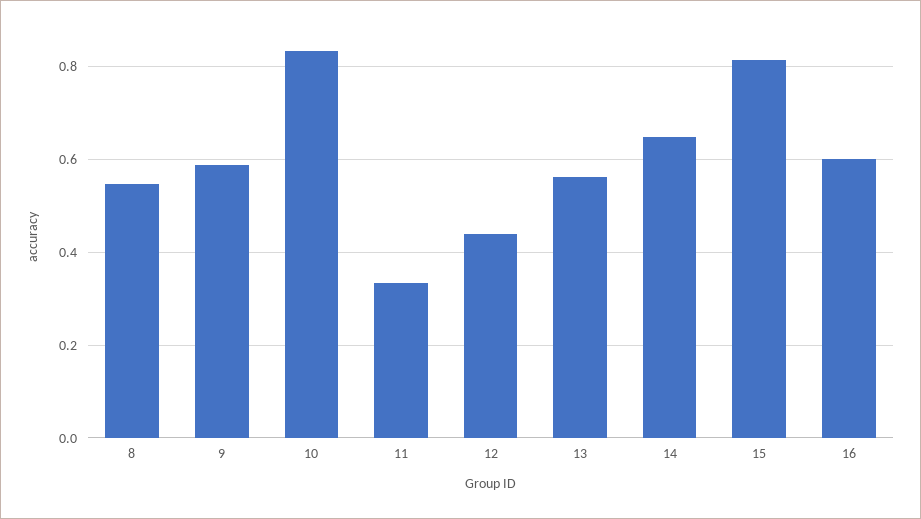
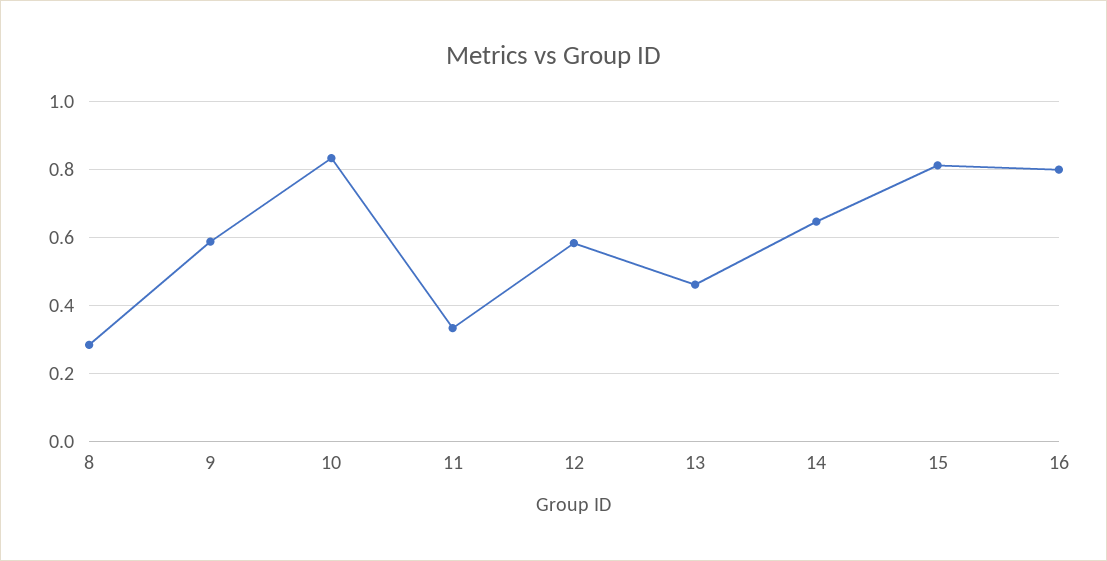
8: 0.54 -> 0.28
12: 0.44 -> 0.58
13: 0.56 -> 0.46
16: 0.6 -> 0.8

